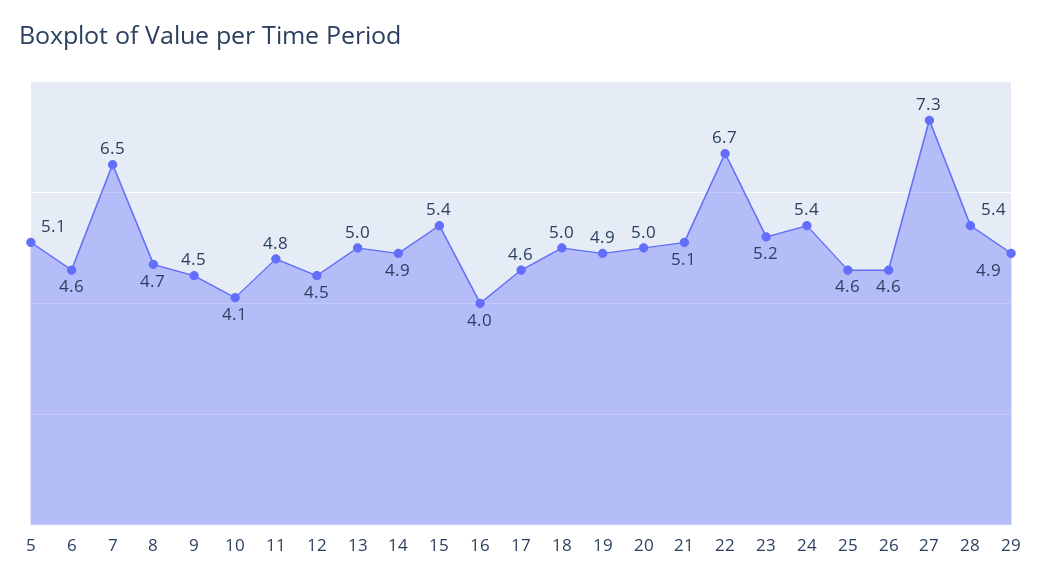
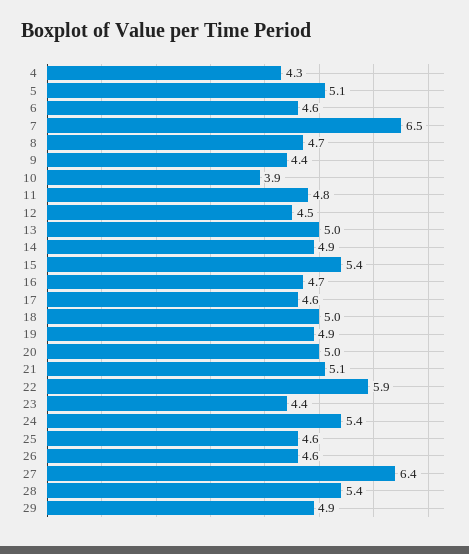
9: 4.5 -> 4.4
10: 4.1 -> 3.9
16: 4 -> 4.7
22: 6.7 -> 5.9
23: 5.2 -> 4.4
27: 7.3 -> 6.4
4: none -> 4.3

